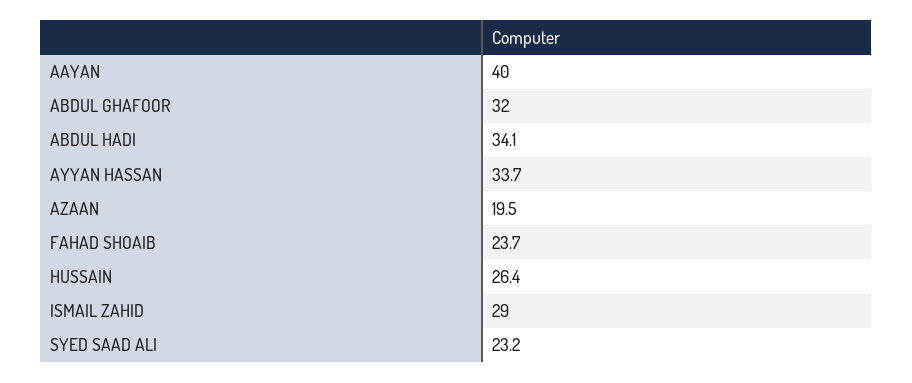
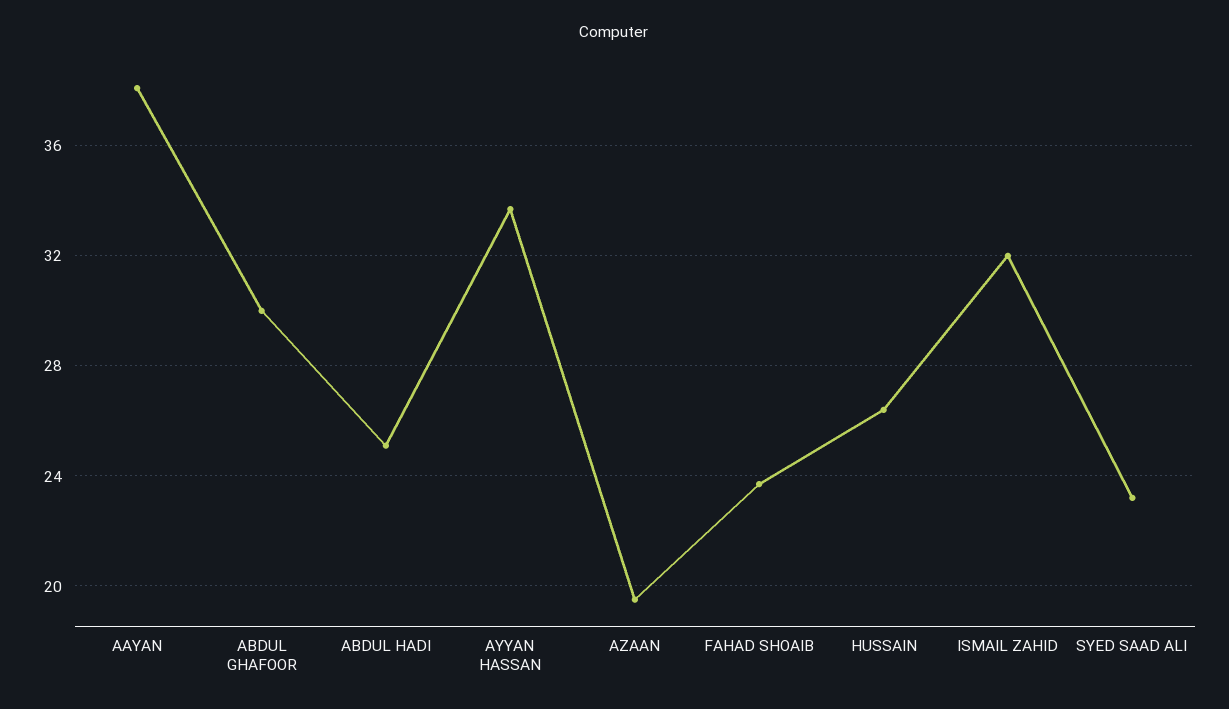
AAYAN: 40 -> 38
ABDUL GHAFOOR: 32 -> 30
ABDUL HADI: 34.1 -> 25
ISMAIL ZAHID: 29 -> 32

